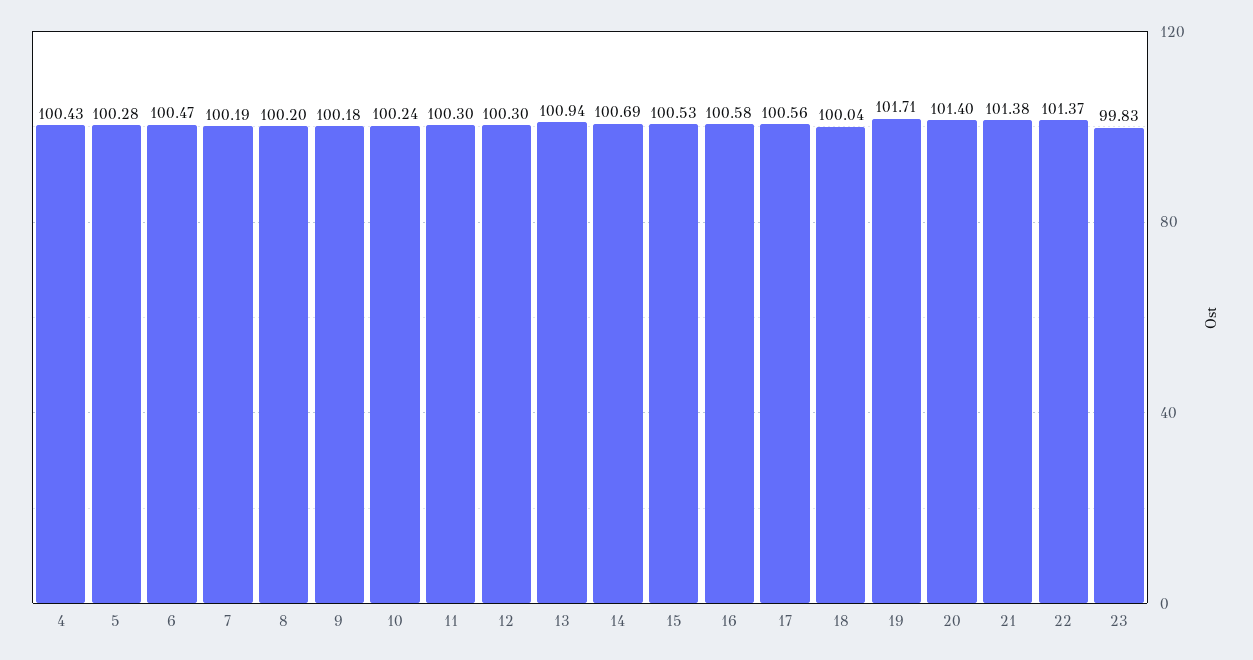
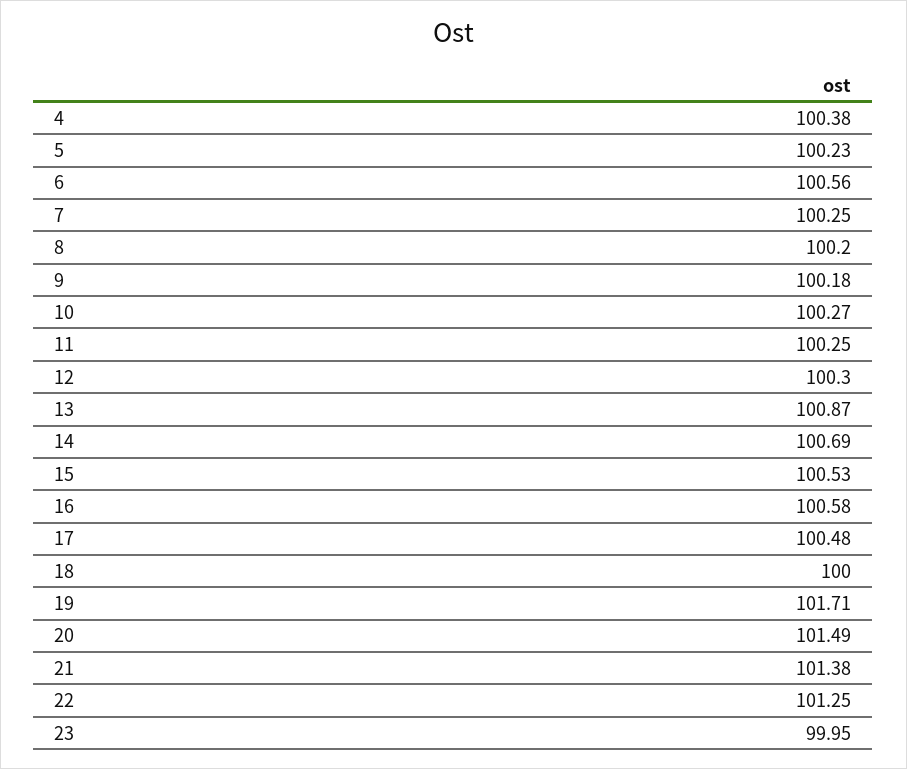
4: 100.43 -> 100.38
5: 100.28 -> 100.23
6: 100.47 -> 100.56
7: 100.19 -> 100.25
10: 100.24 -> 100.27
11: 100.3 -> 100.25
13: 100.94 -> 100.87
17: 100.56 -> 100.48
18: 100.04 -> 100
20: 101.4 -> 101.49
22: 101.37 -> 101.25
23: 99.83 -> 99.95

